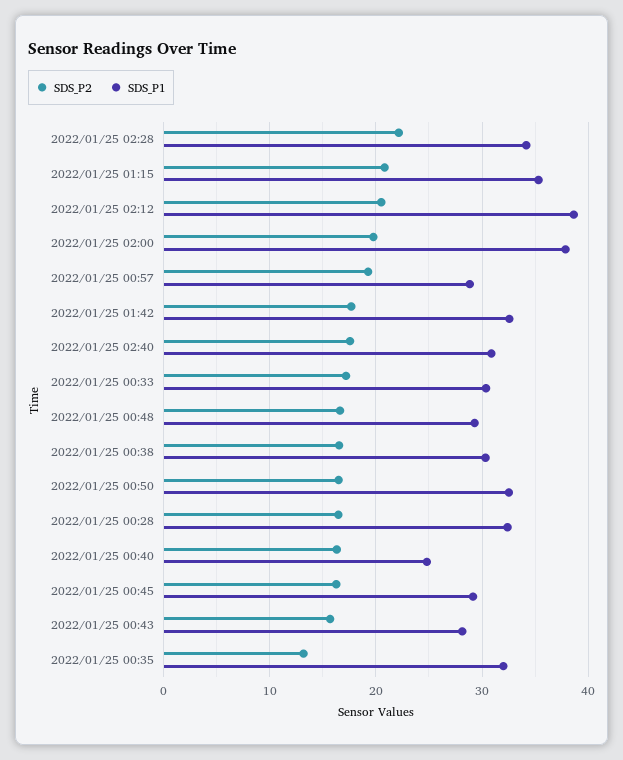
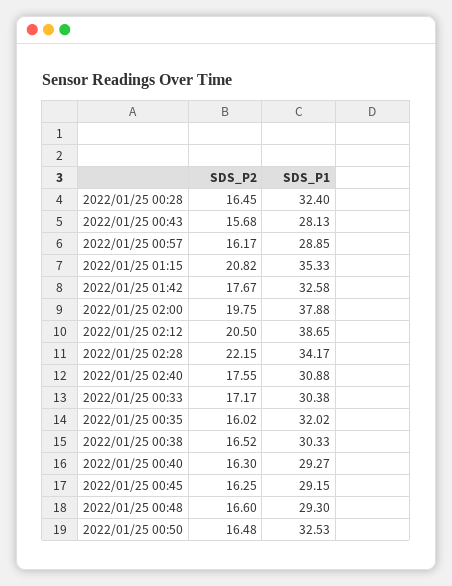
SDS_P2, 2022/01/25 00:57: 19 -> 16.17
SDS_P1, 2022/01/25 00:40: 25 -> 29.27
SDS_P2, 2022/01/25 00:35: 13 -> 16.02

